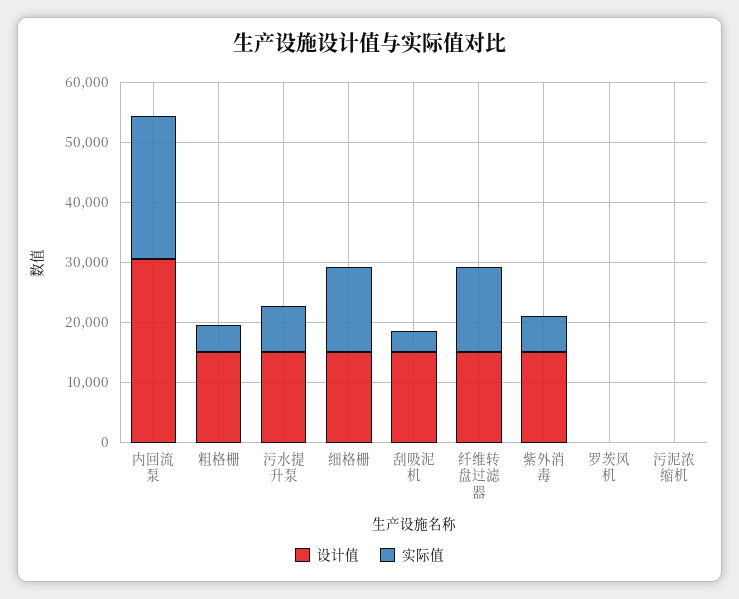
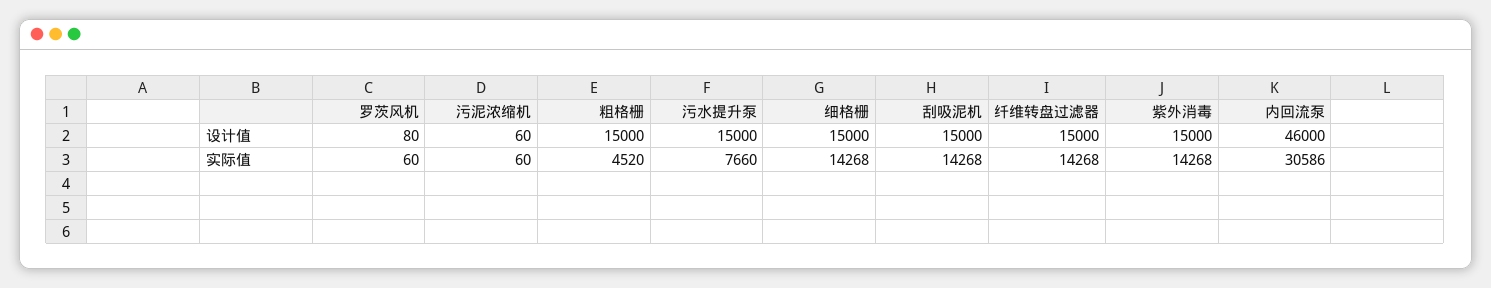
设计值, 内回流泵: 30000 -> 46000
实际值, 内回流泵: 24000 -> 30586
实际值, 刮吸泥机: 4000 -> 14268
实际值, 紫外消毒: 6000 -> 14268

